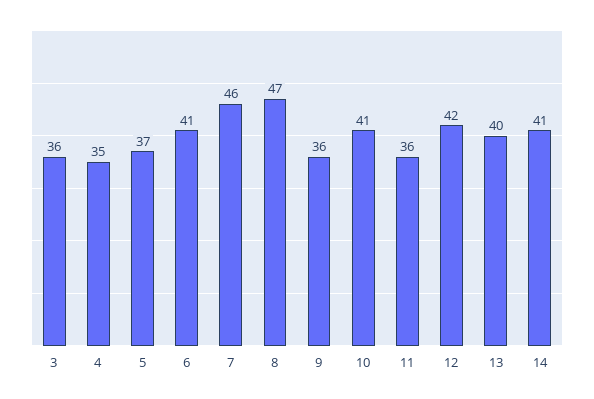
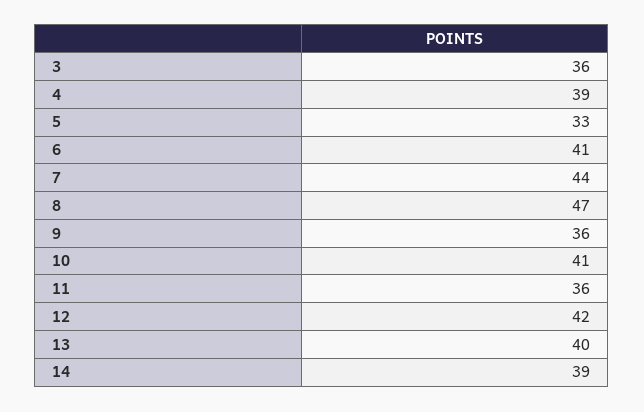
4: 35 -> 39
5: 37 -> 33
7: 46 -> 44
14: 41 -> 39

